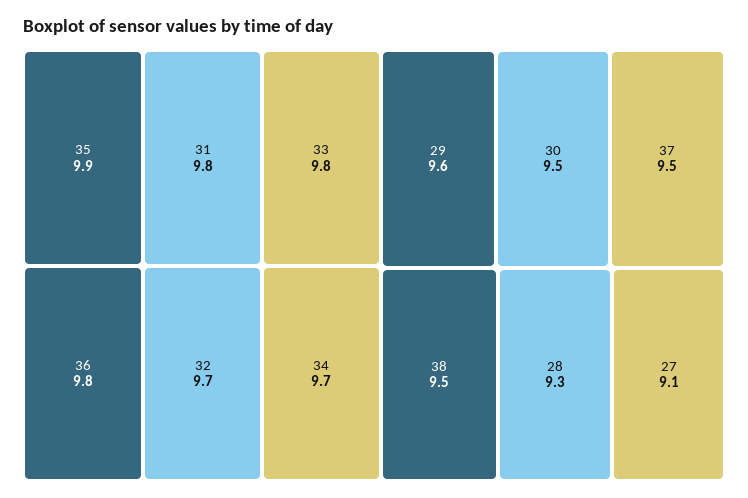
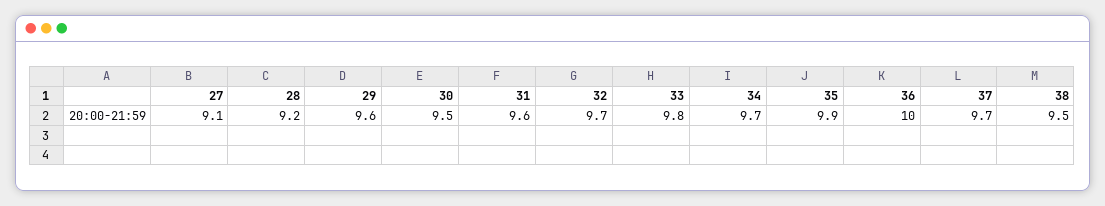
31: 9.8 -> 9.6
36: 9.8 -> 10
37: 9.5 -> 9.7
28: 9.3 -> 9.2

